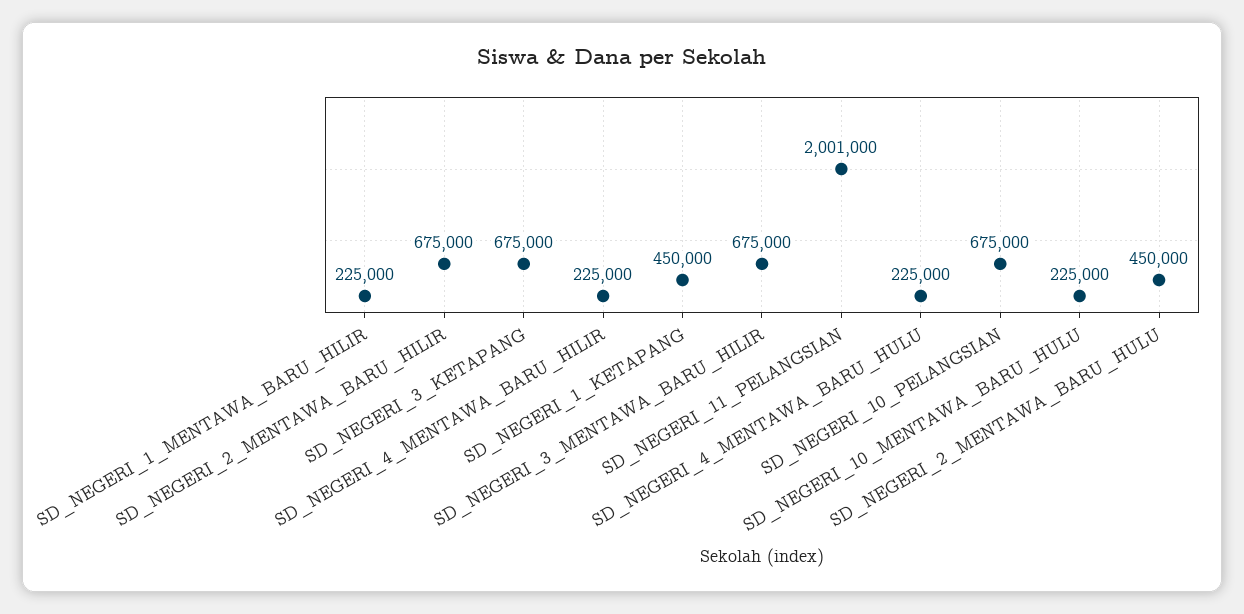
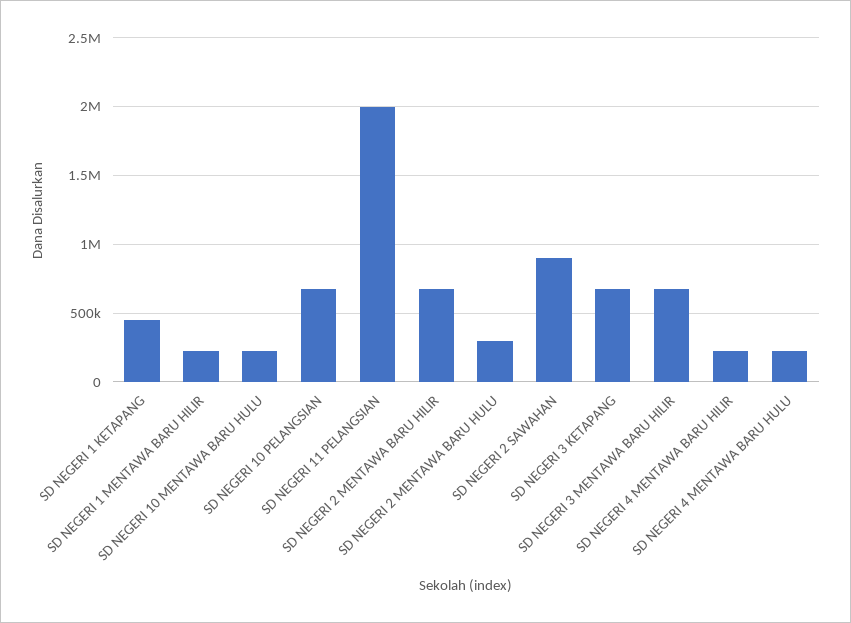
SD_NEGERI_2_MENTAWA_BARU_HULU: 450000 -> 300000
SD NEGERI 2 SAWAHAN: none -> 900000

